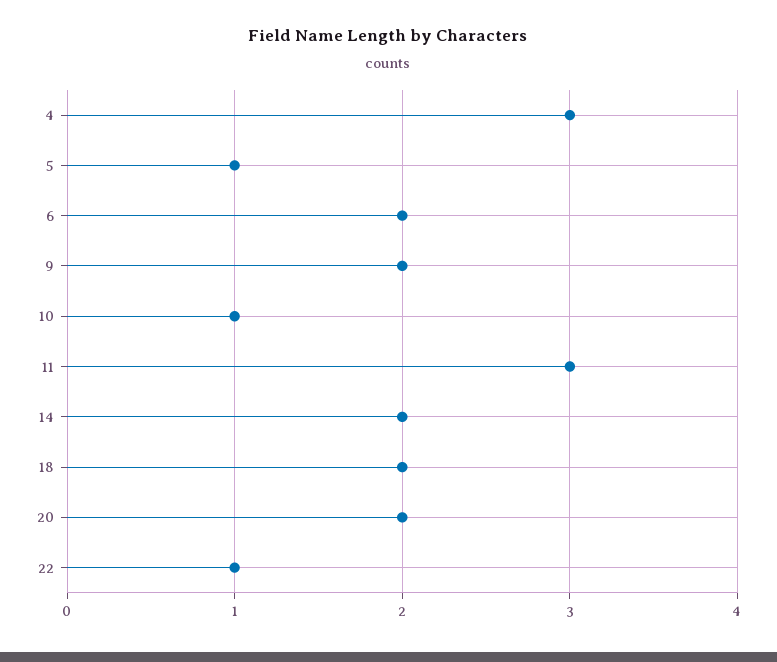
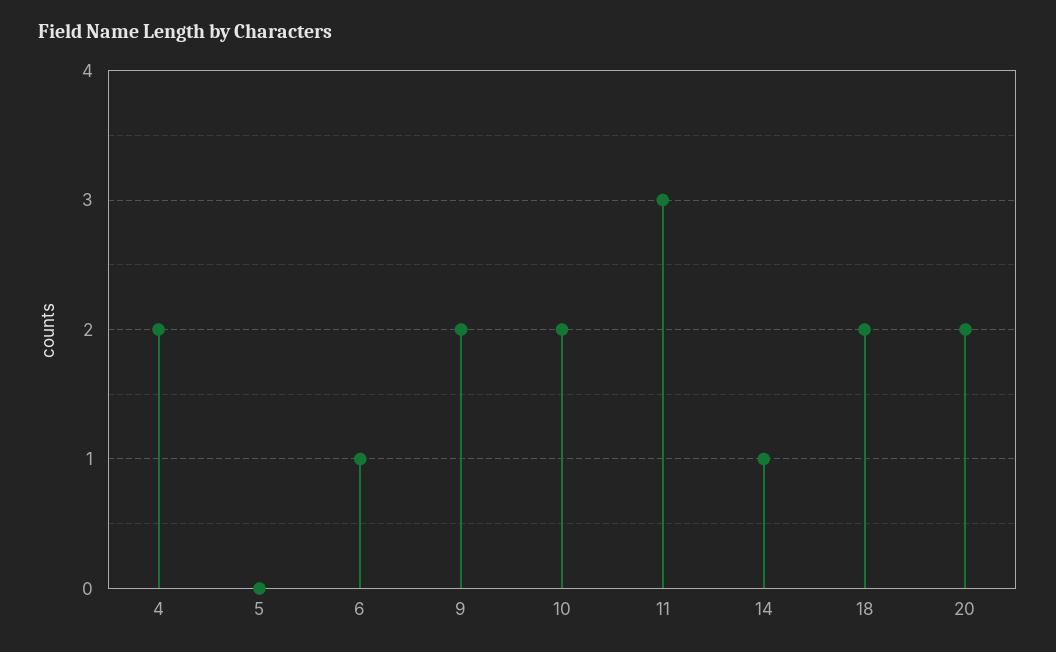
4: 3 -> 2
5: 1 -> 0
6: 2 -> 1
10: 1 -> 2
14: 2 -> 1
22: 1 -> none

